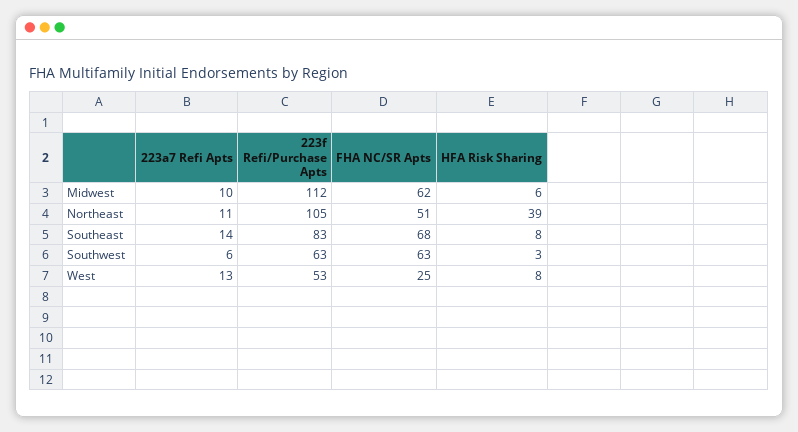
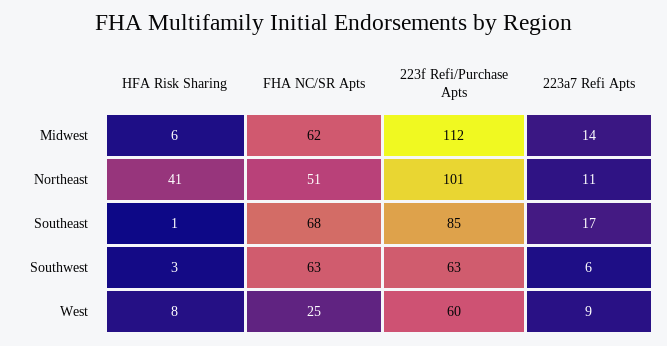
223a7 Refi Apts, Midwest: 10 -> 14
223f Refi/Purchase Apts, Northeast: 105 -> 101
HFA Risk Sharing, Northeast: 39 -> 41
223a7 Refi Apts, Southeast: 14 -> 17
223f Refi/Purchase Apts, Southeast: 83 -> 85
HFA Risk Sharing, Southeast: 8 -> 1
223a7 Refi Apts, West: 13 -> 9
223f Refi/Purchase Apts, West: 53 -> 60

